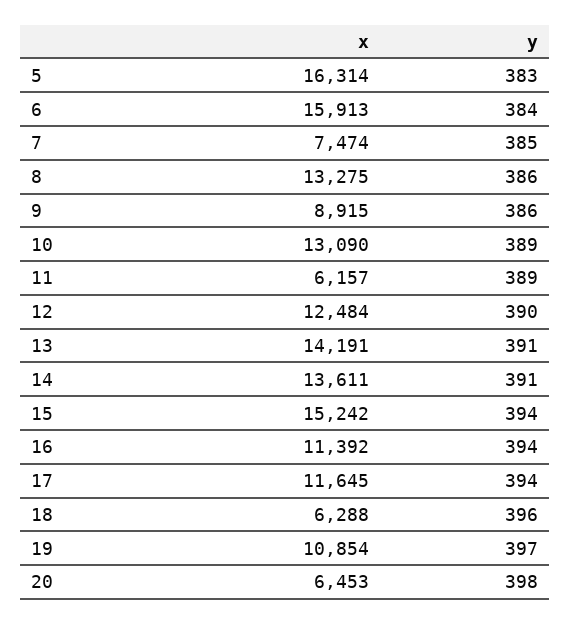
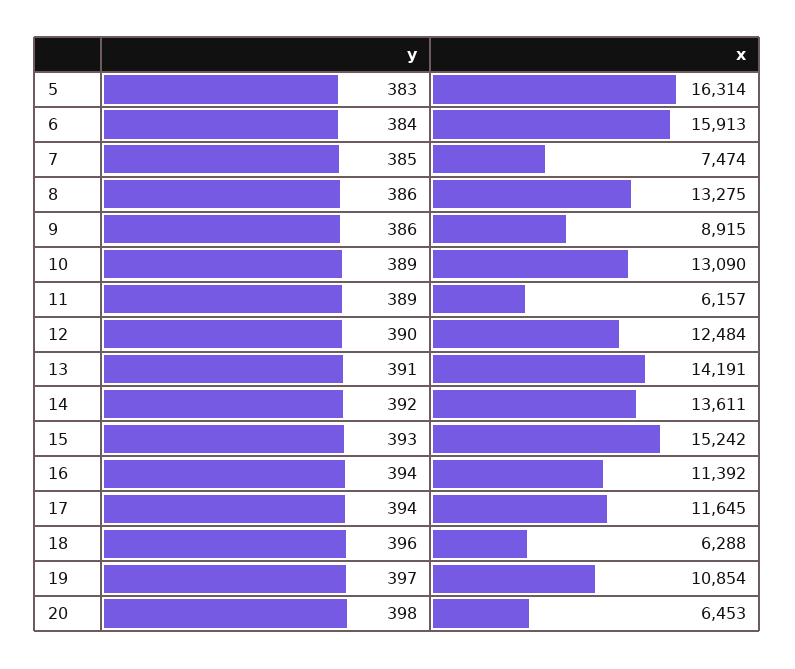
y, 14: 391 -> 392
y, 15: 394 -> 393

